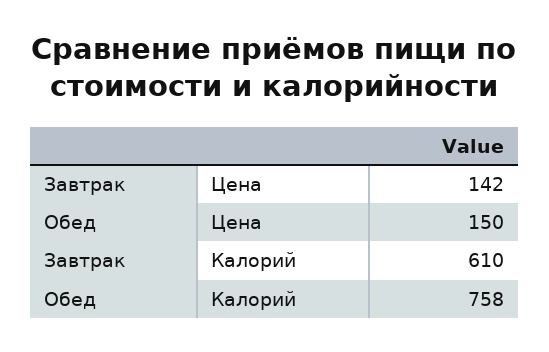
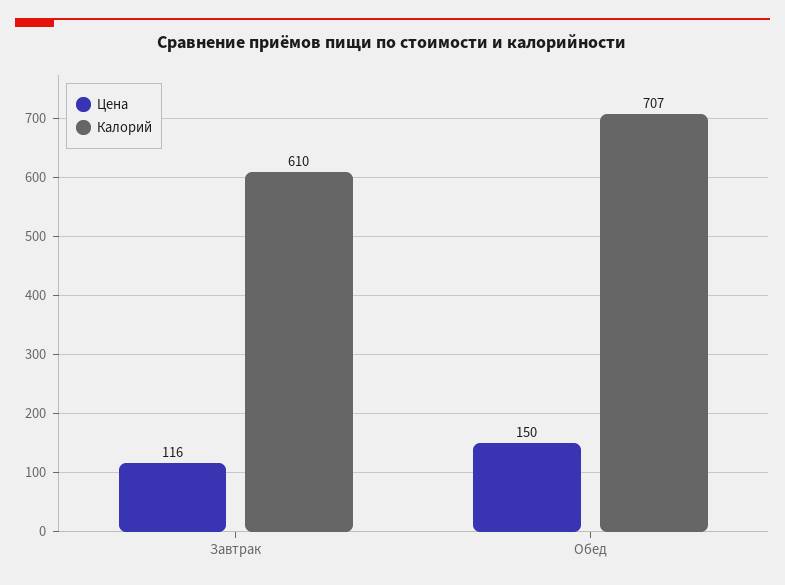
Цена, Завтрак: 142 -> 116
Калорий, Обед: 758 -> 707

